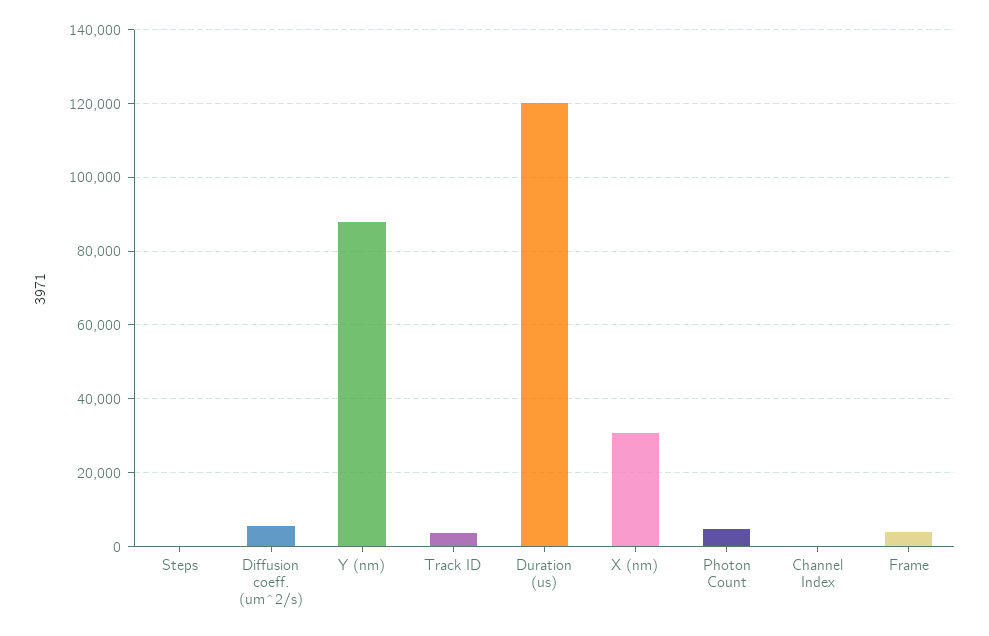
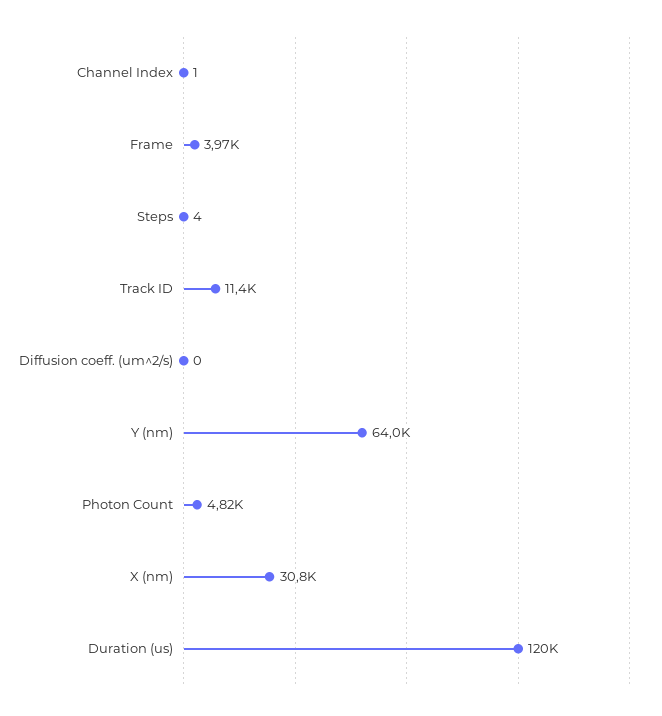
Diffusion coeff. (um^2/s): 6000 -> 0
Y (nm): 88000 -> 64000
Track ID: 4000 -> 11400

